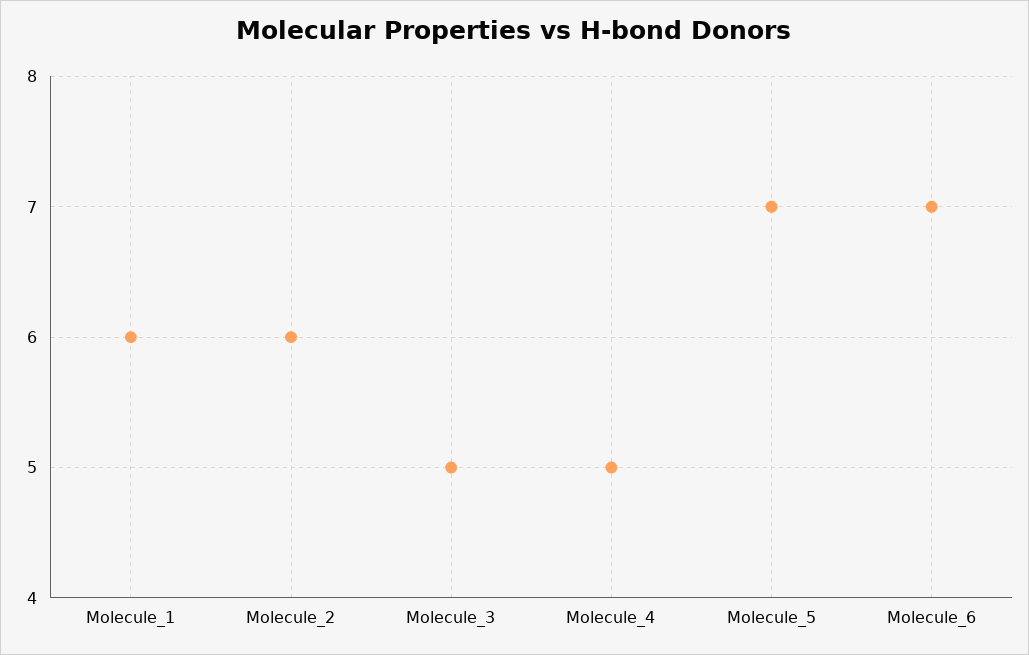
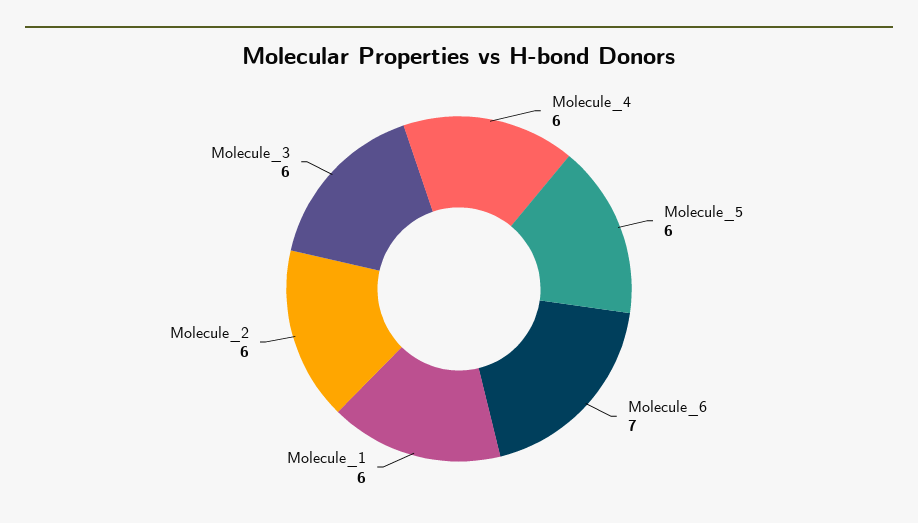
Molecule_3: 5 -> 6
Molecule_4: 5 -> 6
Molecule_5: 7 -> 6

